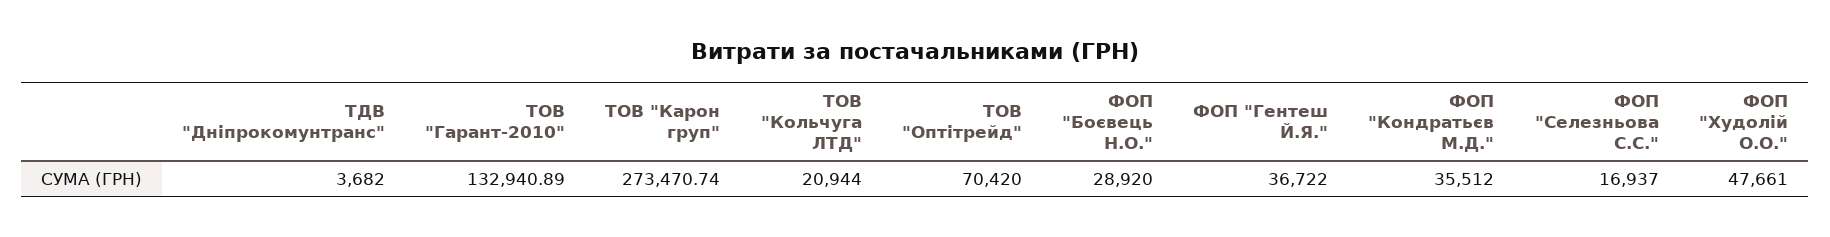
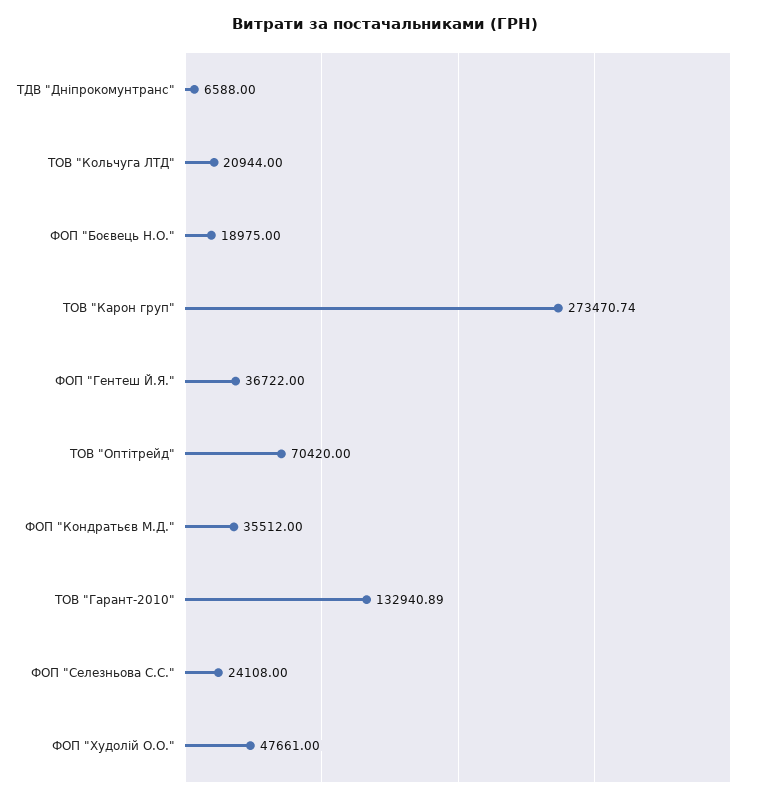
ТДВ "Дніпрокомунтранс": 3682 -> 6588
ФОП "Боєвець Н.О.": 28920 -> 18975
ФОП "Селезньова С.С.": 16937 -> 24108

